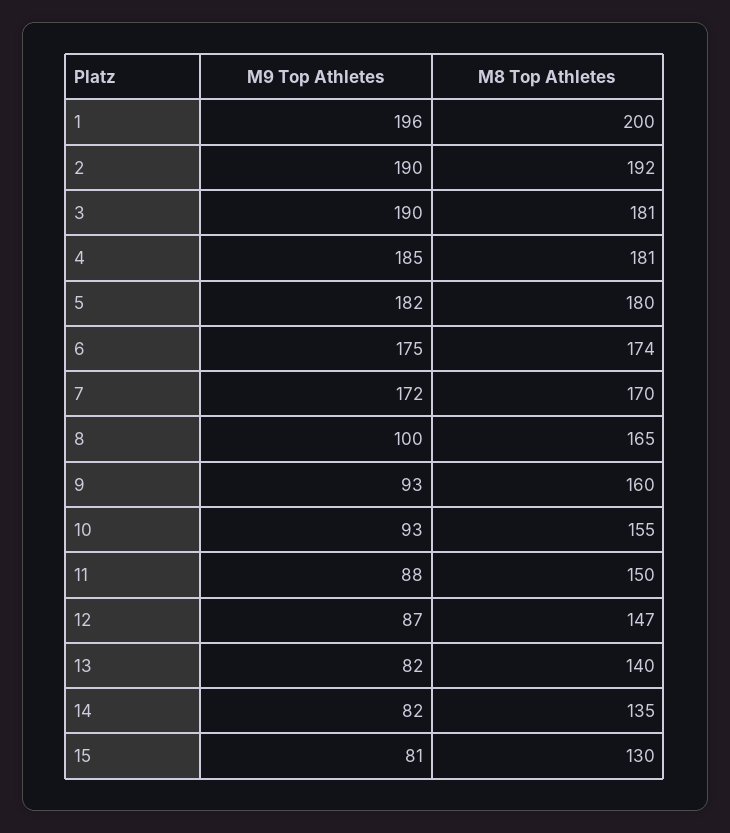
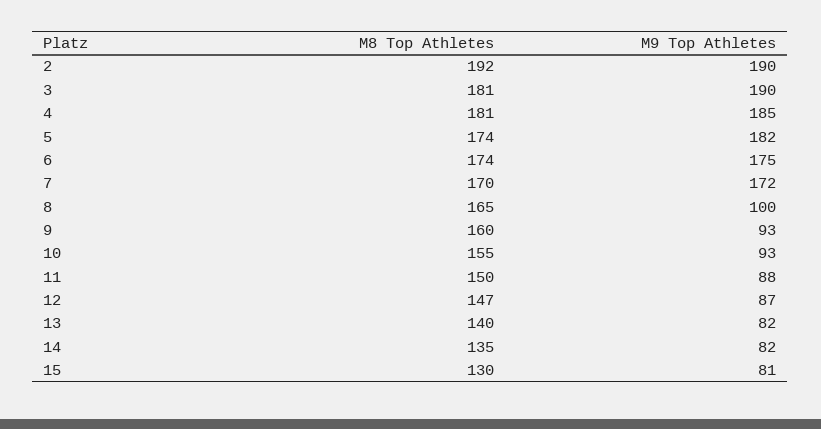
M9 Top Athletes, 1: 196 -> none
M8 Top Athletes, 1: 200 -> none
M8 Top Athletes, 5: 180 -> 174

